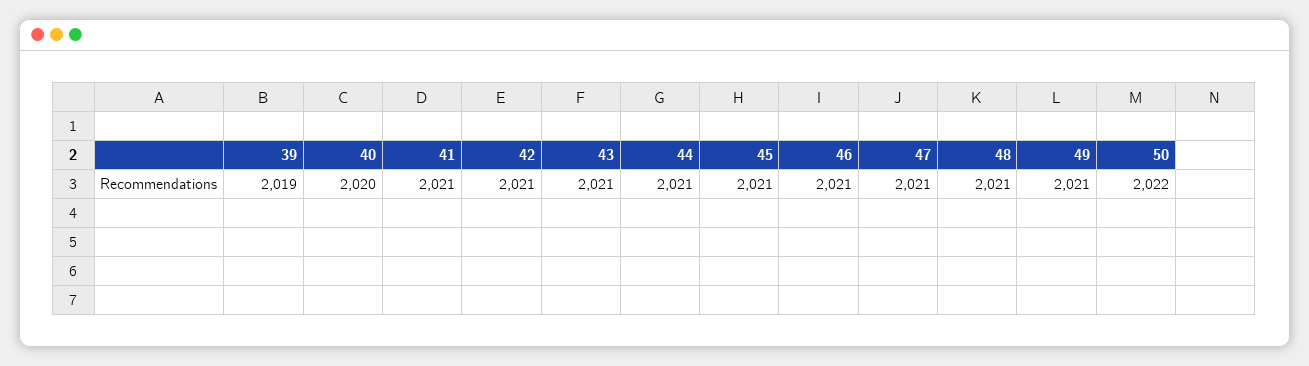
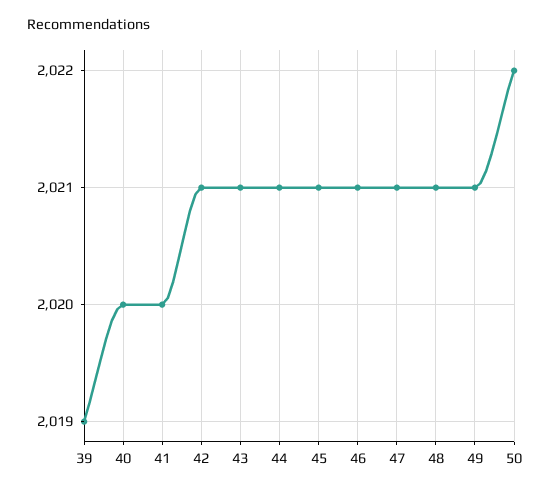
41: 2021 -> 2020

